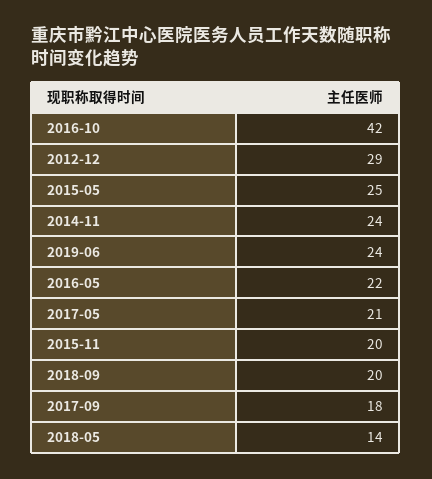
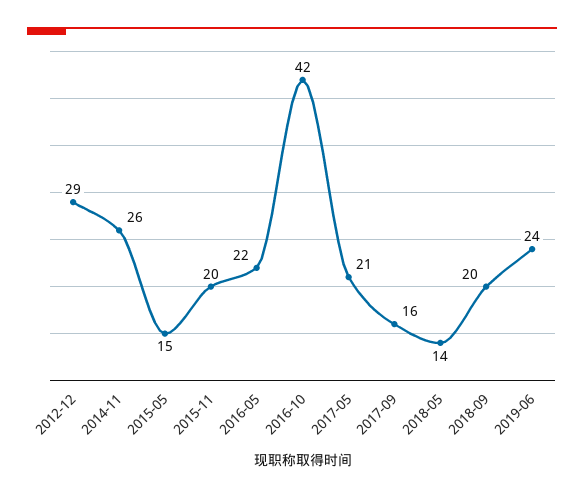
2015-05: 25 -> 15
2014-11: 24 -> 26
2017-09: 18 -> 16

